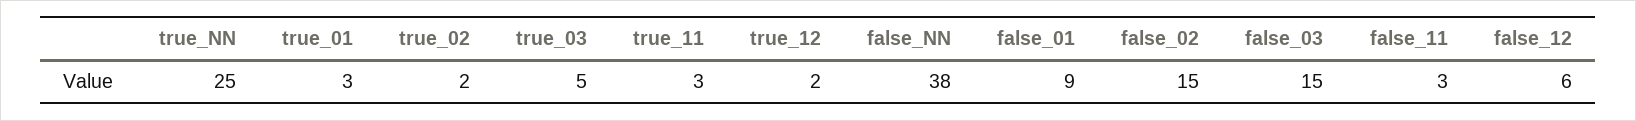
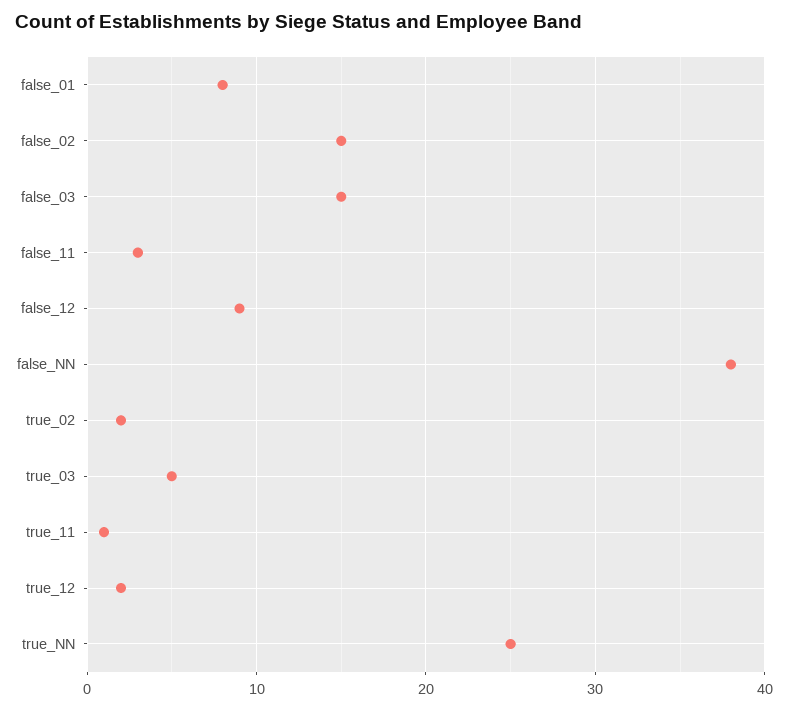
true_01: 3 -> none
true_11: 3 -> 1
false_01: 9 -> 8
false_12: 6 -> 9

